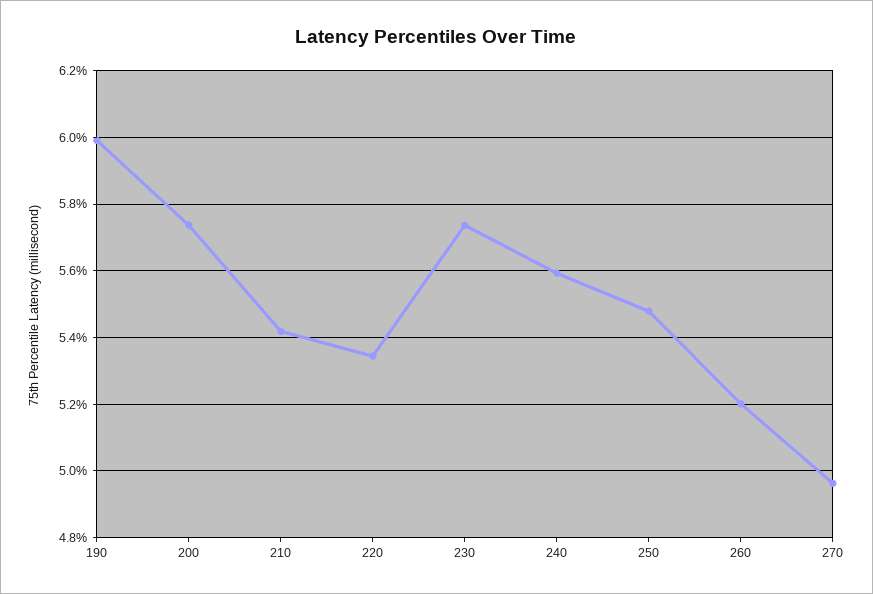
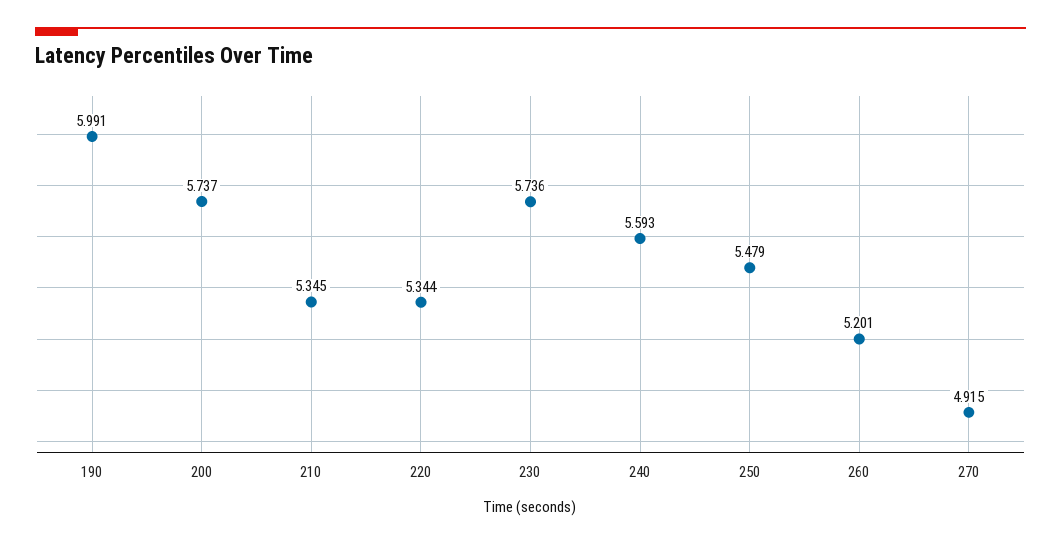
210: 5.42 -> 5.345
270: 4.96 -> 4.915

